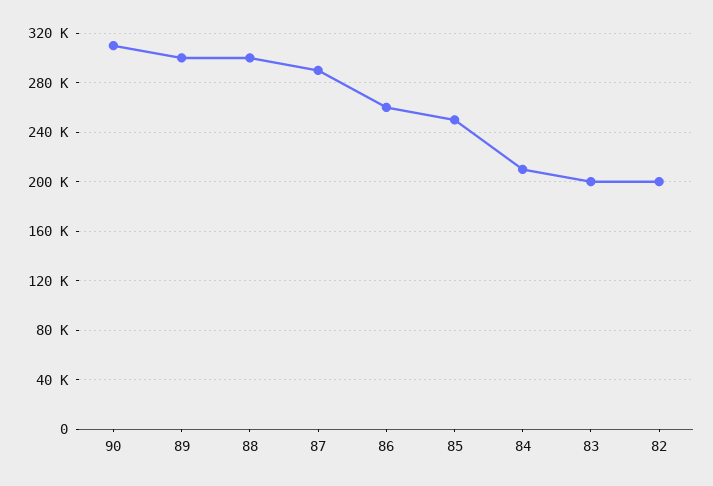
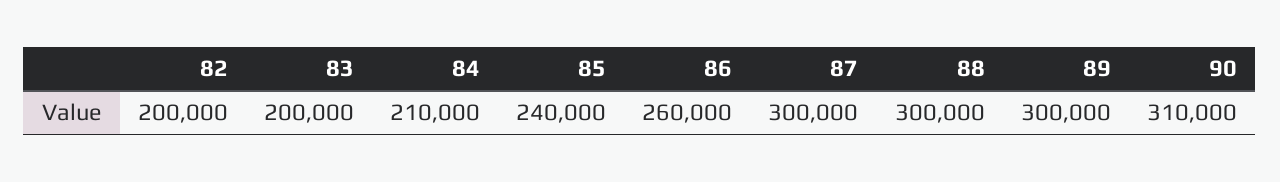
87: 290000 -> 300000
85: 250000 -> 240000

